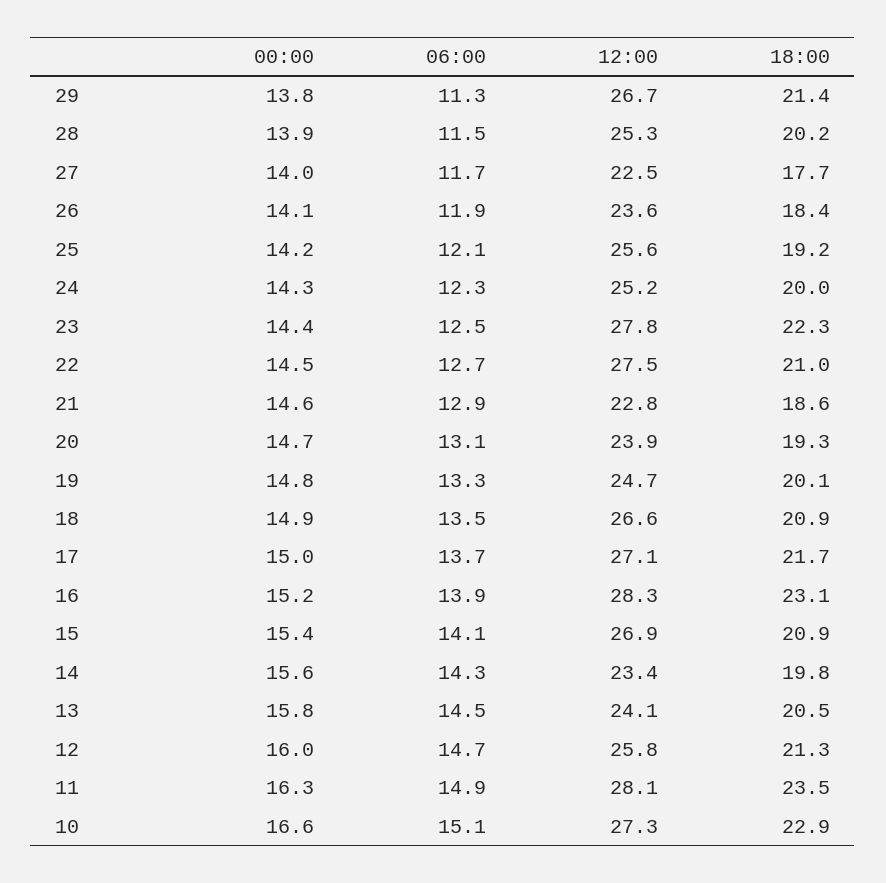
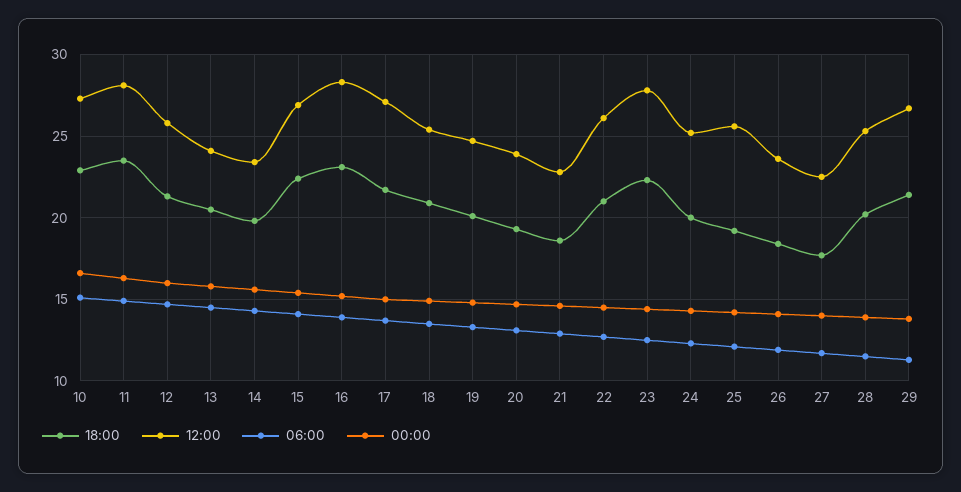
12:00, 22: 27.5 -> 26
12:00, 18: 26.6 -> 25.5
18:00, 15: 20.9 -> 22.5

